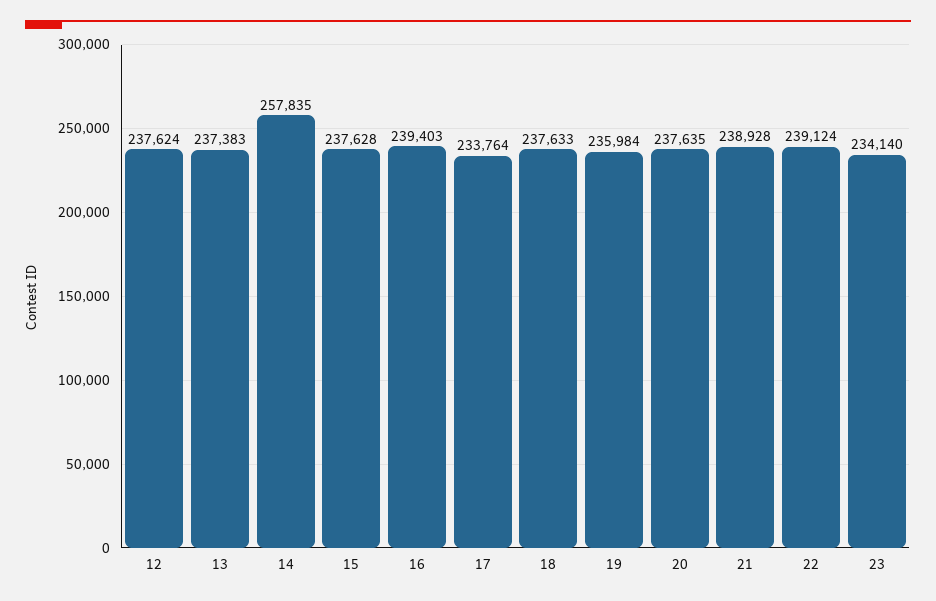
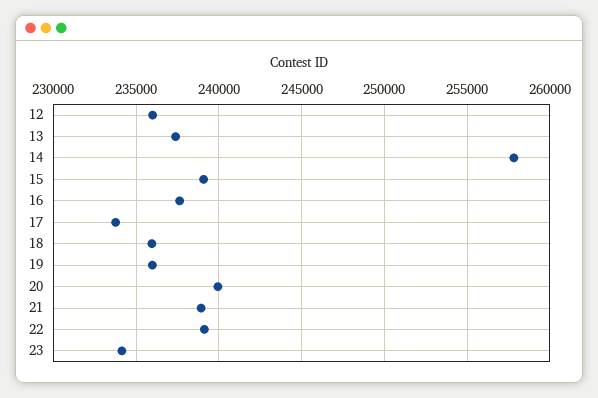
12: 237624 -> 236000
15: 237628 -> 239000
16: 239403 -> 237500
18: 237633 -> 236000
20: 237635 -> 240000

